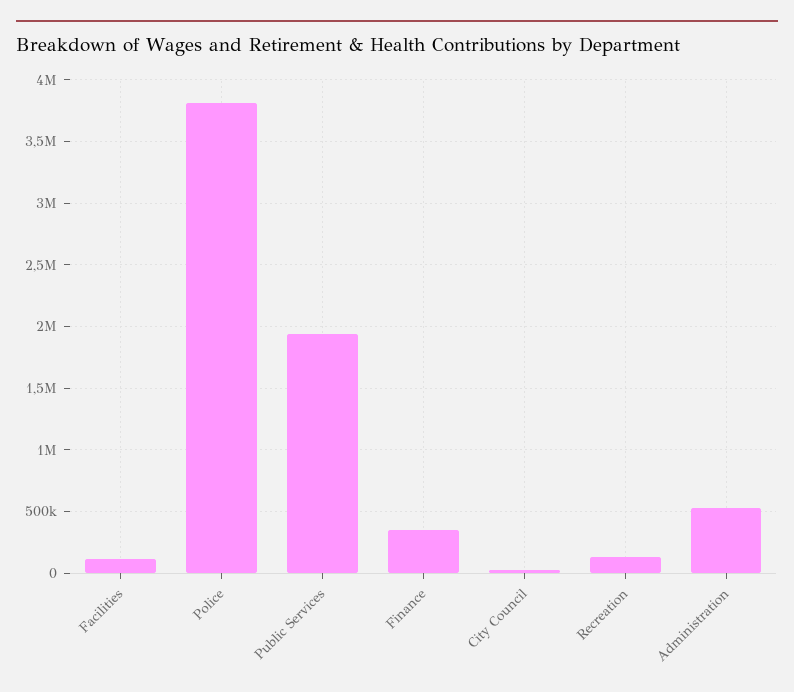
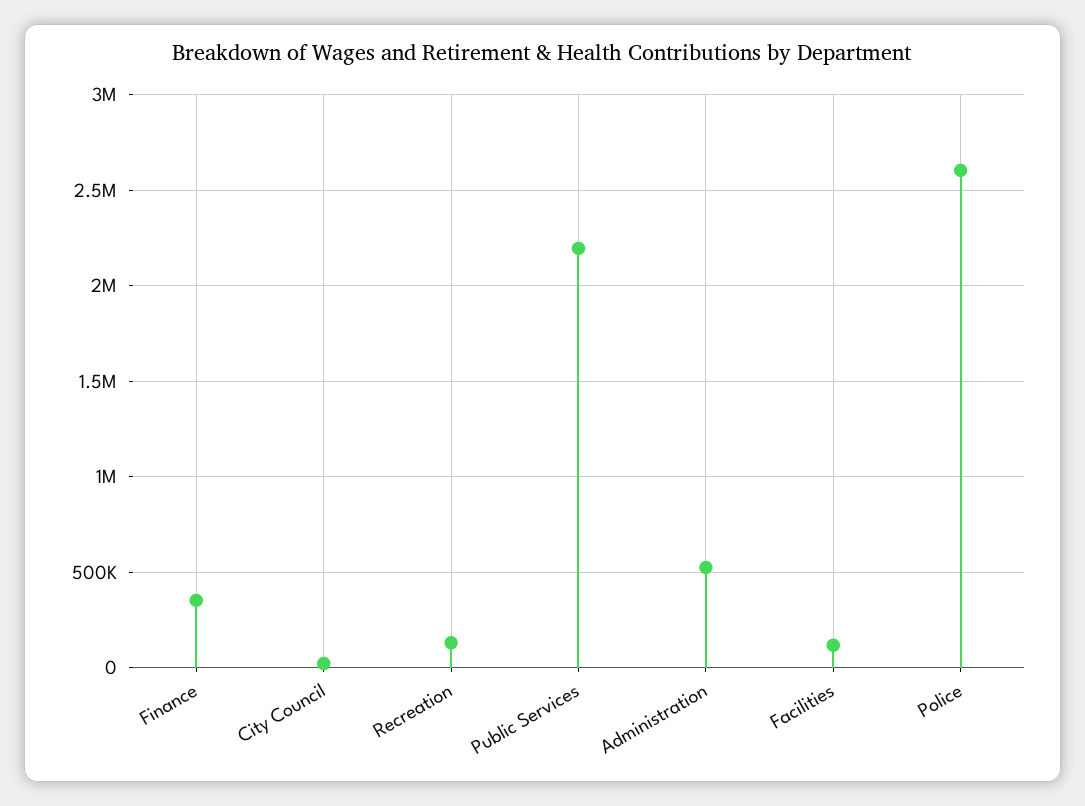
Police: 3800000 -> 2600000
Public Services: 1950000 -> 2200000

